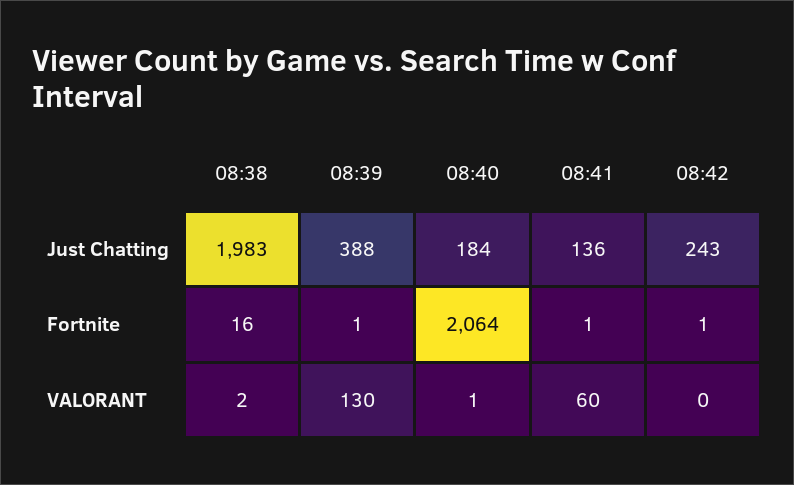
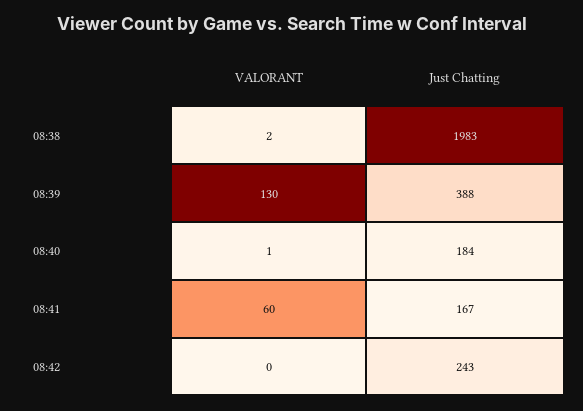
08:41, Just Chatting: 136 -> 167
08:38, Fortnite: 16 -> none
08:39, Fortnite: 1 -> none
08:40, Fortnite: 2064 -> none
08:41, Fortnite: 1 -> none
08:42, Fortnite: 1 -> none

